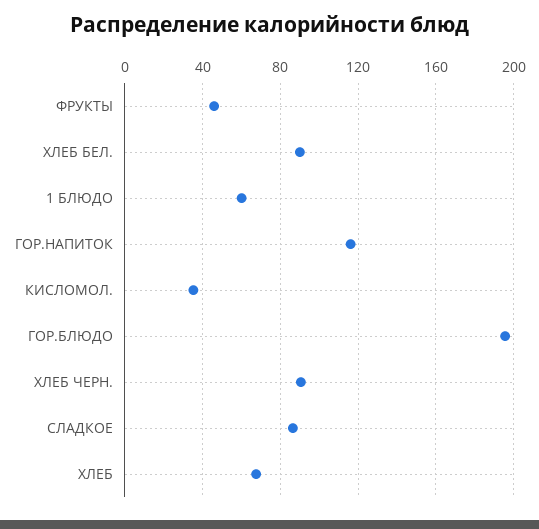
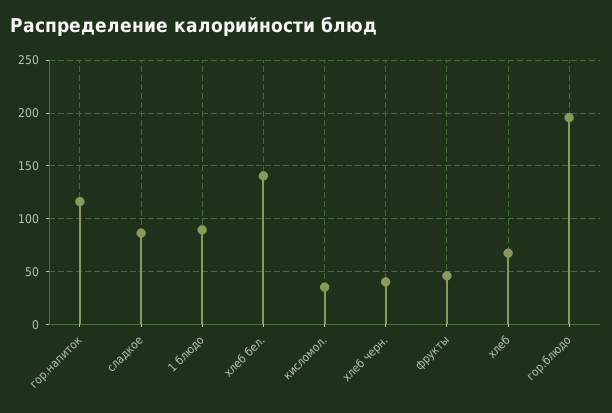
ХЛЕБ БЕЛ.: 90 -> 140
1 БЛЮДО: 60 -> 90
ХЛЕБ ЧЕРН.: 90 -> 40

